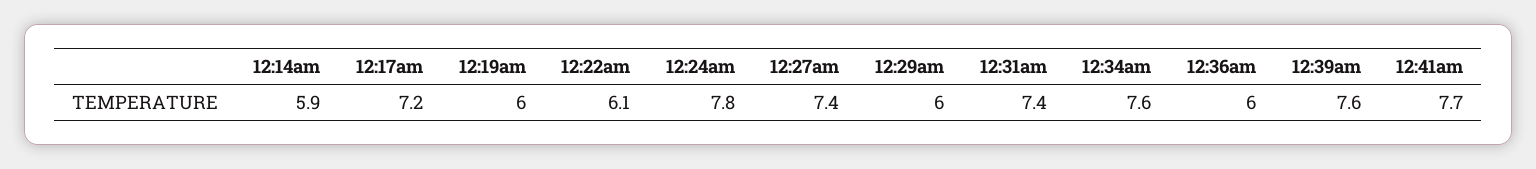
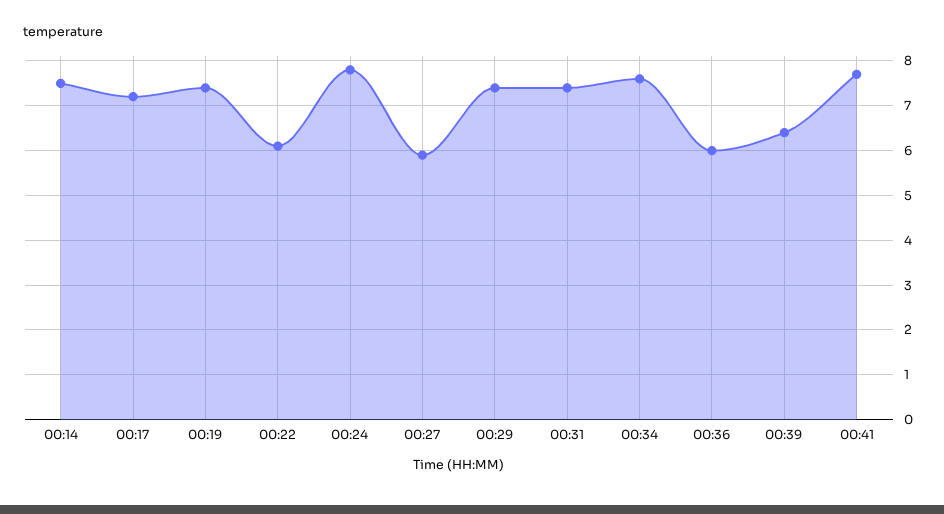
12:14am: 5.9 -> 7.5
12:19am: 6 -> 7.5
12:27am: 7.4 -> 6
12:29am: 6 -> 7.5
12:39am: 7.6 -> 6.5

